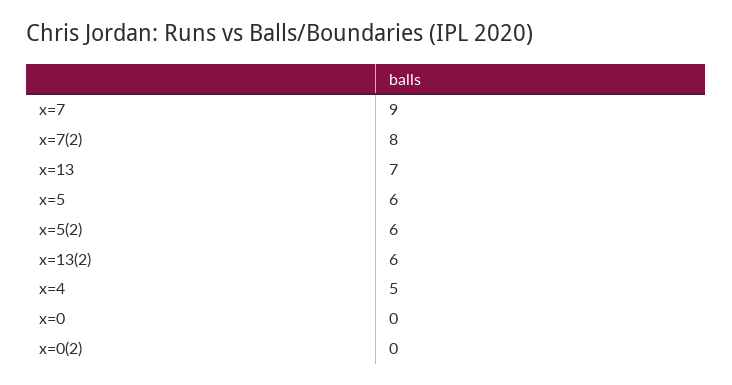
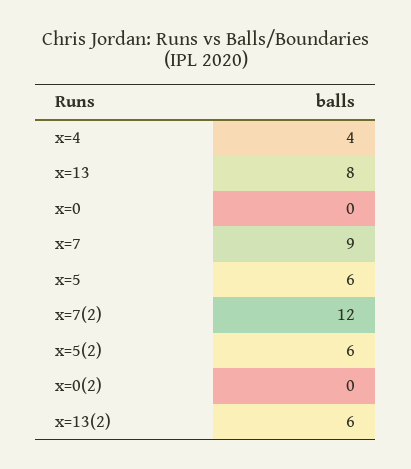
x=7(2): 8 -> 12
x=13: 7 -> 8
x=4: 5 -> 4

